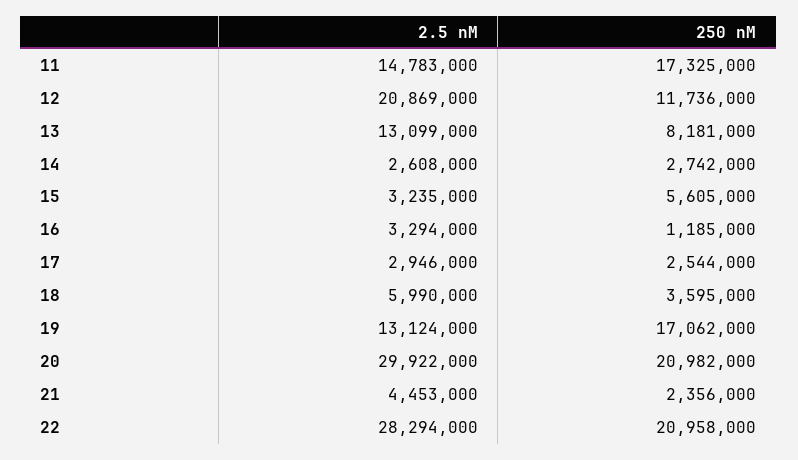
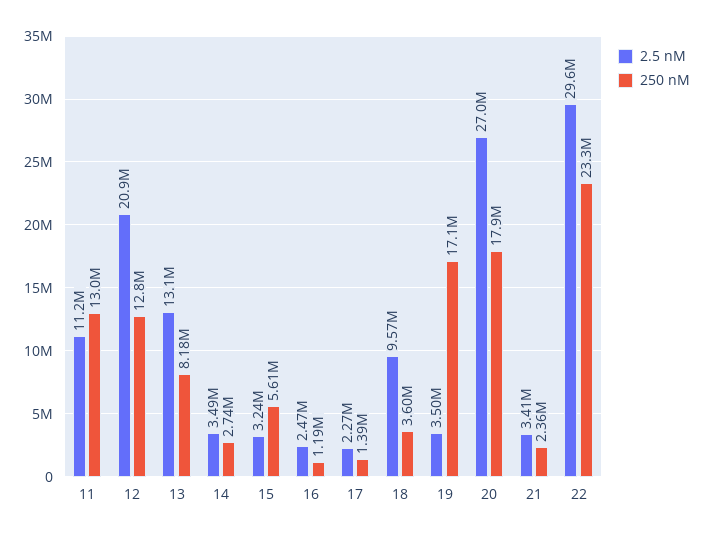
2.5 nM, 11: 14783000 -> 11200000
250 nM, 11: 17325000 -> 13000000
250 nM, 12: 11736000 -> 12800000
2.5 nM, 14: 2608000 -> 3490000
2.5 nM, 16: 3294000 -> 2470000
2.5 nM, 17: 2946000 -> 2270000
250 nM, 17: 2544000 -> 1390000
2.5 nM, 18: 5990000 -> 9570000
2.5 nM, 19: 13124000 -> 3500000
2.5 nM, 20: 29922000 -> 27000000
250 nM, 20: 20982000 -> 17900000
2.5 nM, 21: 4453000 -> 3410000
2.5 nM, 22: 28294000 -> 29600000
250 nM, 22: 20958000 -> 23300000

